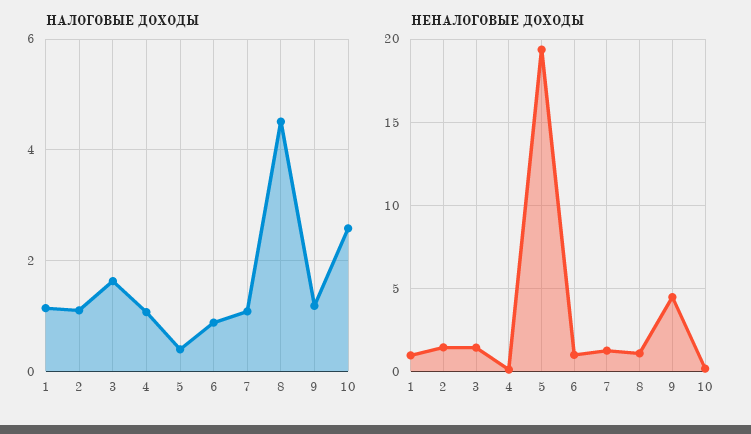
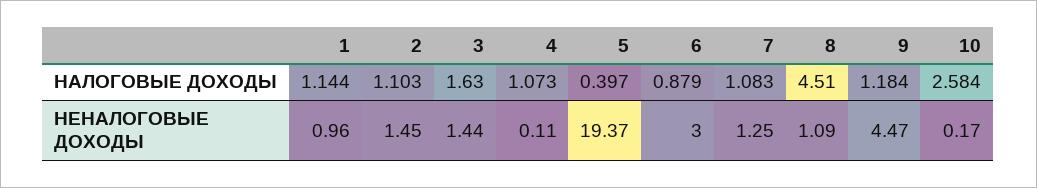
НЕНАЛОГОВЫЕ ДОХОДЫ, 6: 1 -> 3

